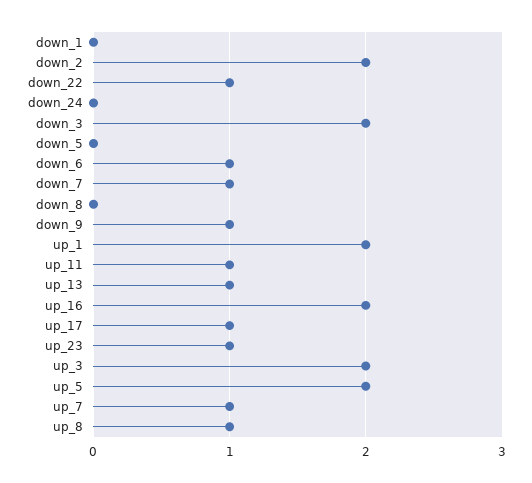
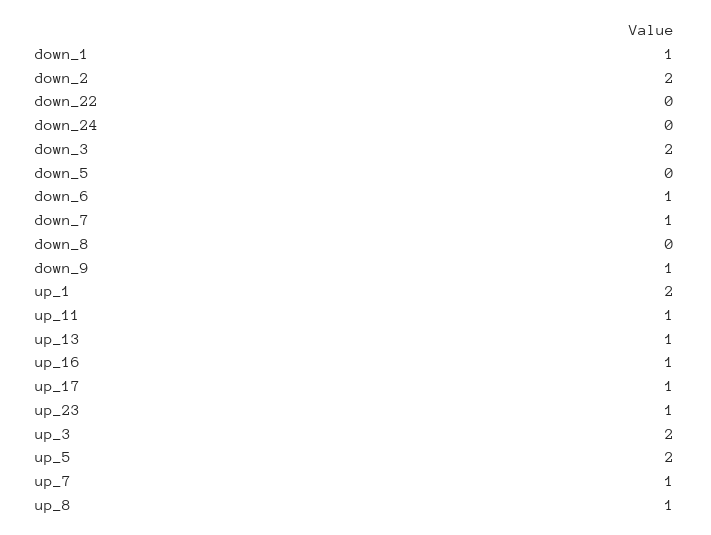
down_1: 0 -> 1
down_22: 1 -> 0
up_16: 2 -> 1

